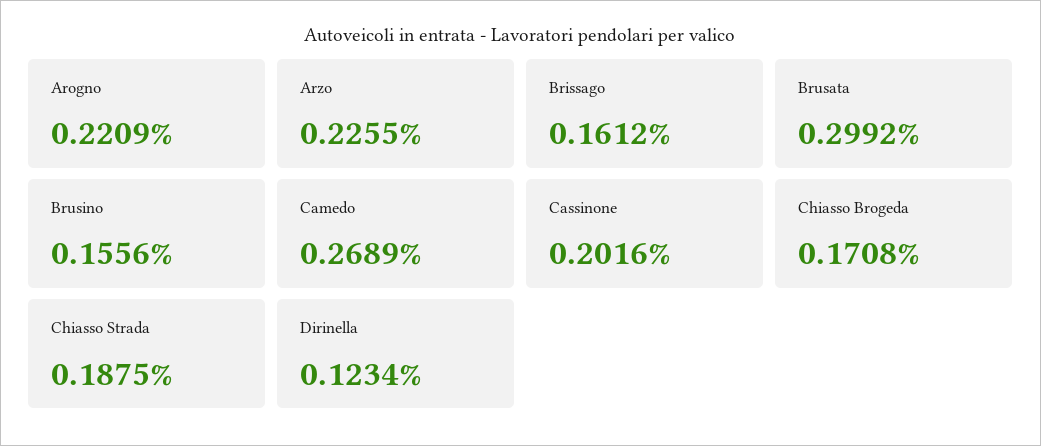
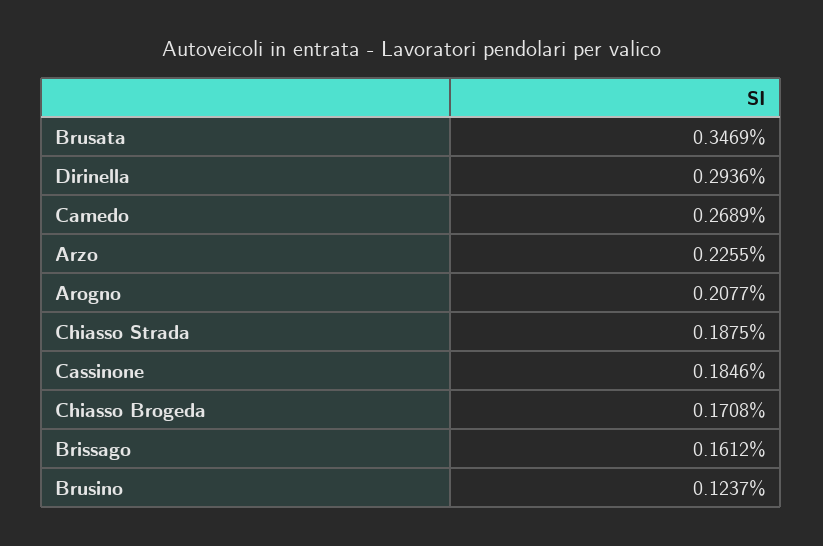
Arogno: 0.2209 -> 0.2077
Brusata: 0.2992 -> 0.3469
Brusino: 0.1556 -> 0.1237
Cassinone: 0.2016 -> 0.1846
Dirinella: 0.1234 -> 0.2936

